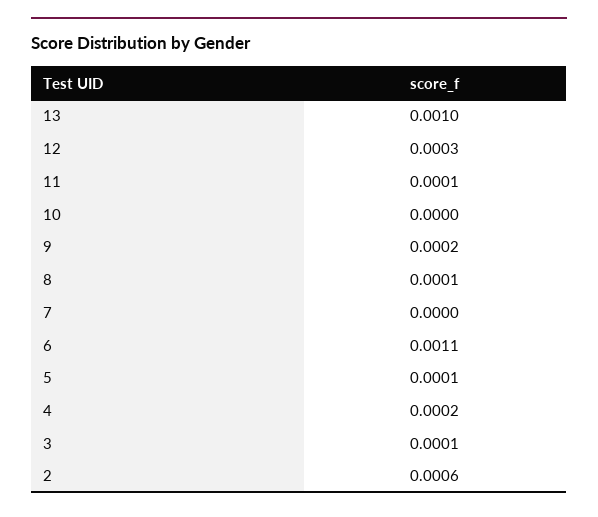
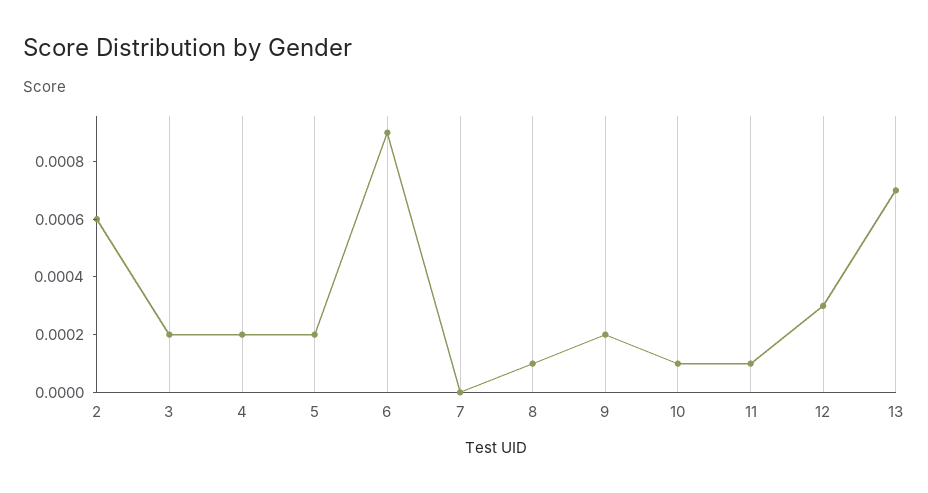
13: 0.001 -> 0.0007
10: 0 -> 0.0001
6: 0.0011 -> 0.0009
5: 0.0001 -> 0.0002
3: 0.0001 -> 0.0002

